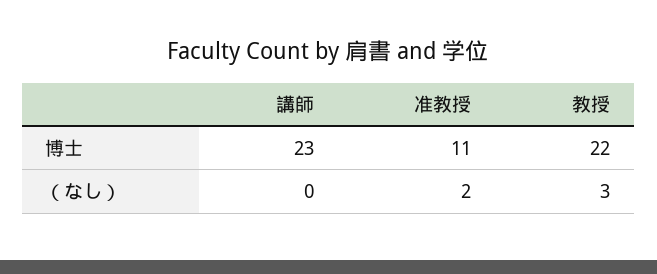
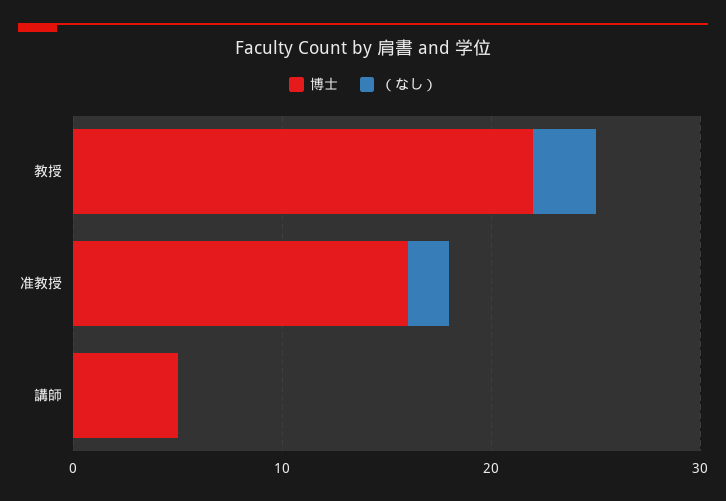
博士, 講師: 23 -> 5
博士, 准教授: 11 -> 16

